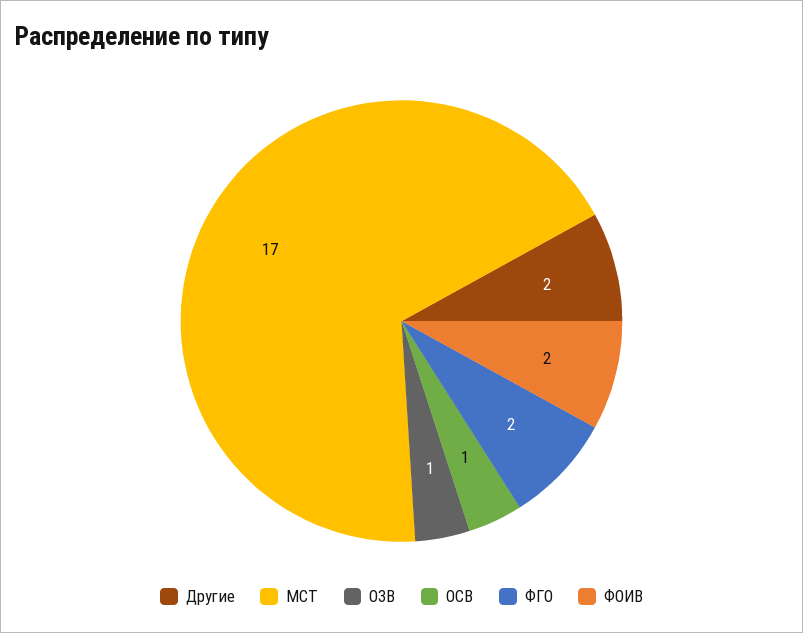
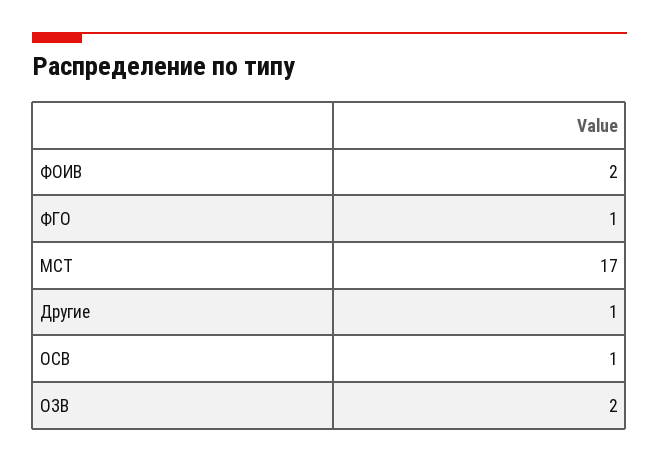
Другие: 2 -> 1
ОЗВ: 1 -> 2
ФГО: 2 -> 1

